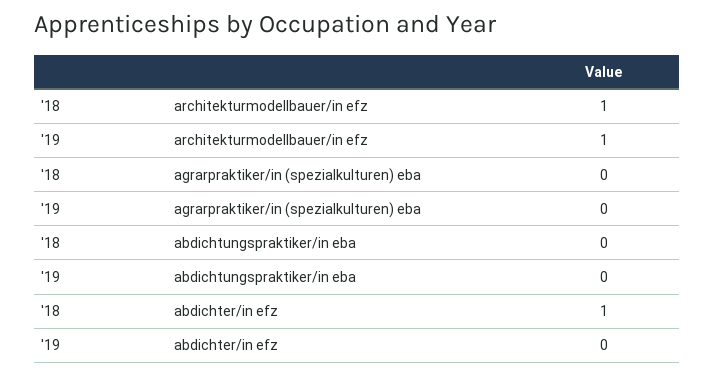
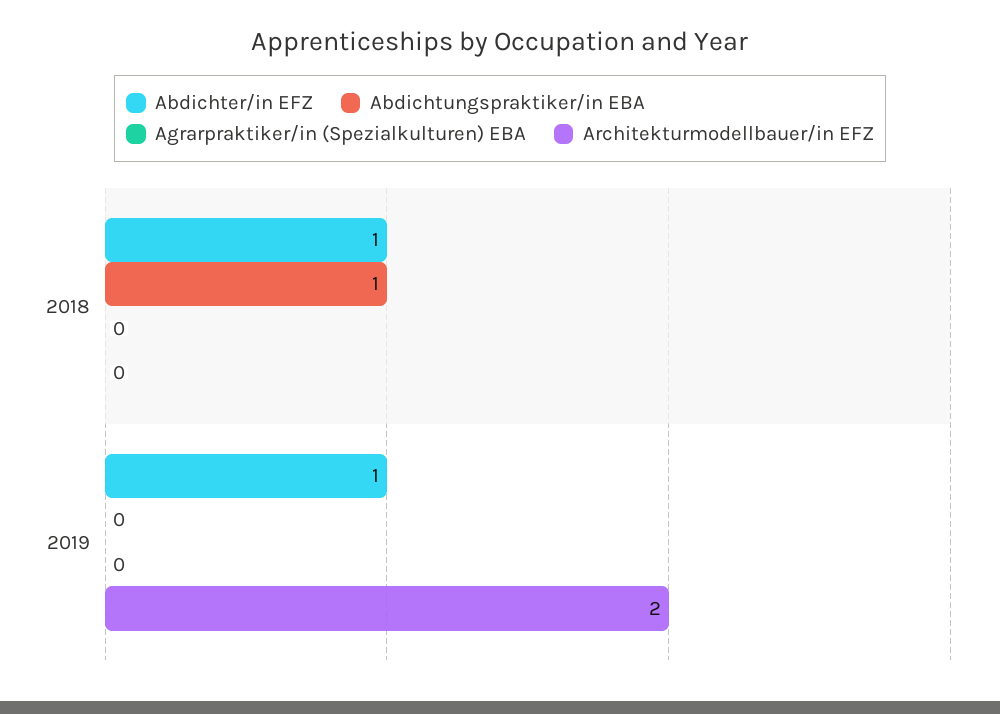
architekturmodellbauer/in efz, '18: 1 -> 0
architekturmodellbauer/in efz, '19: 1 -> 2
abdichtungspraktiker/in eba, '18: 0 -> 1
abdichter/in efz, '19: 0 -> 1

